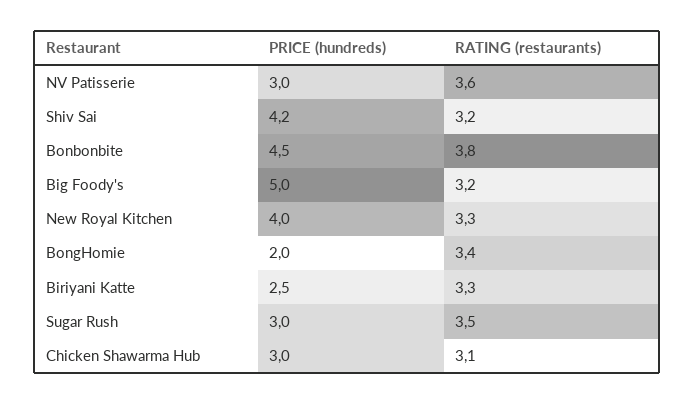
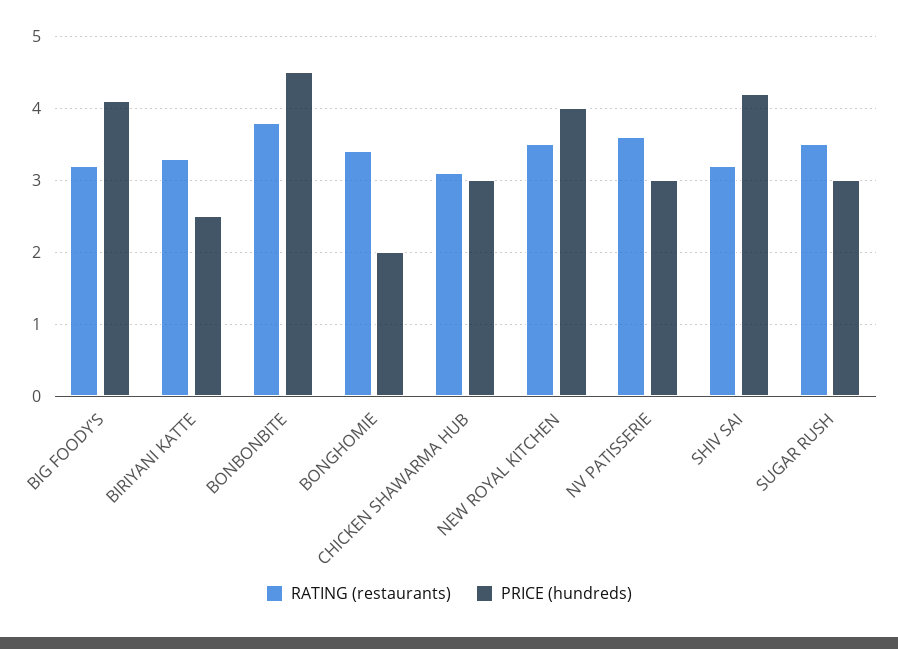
PRICE (hundreds), Big Foody's: 5 -> 4.1
RATING (restaurants), New Royal Kitchen: 3.3 -> 3.5

